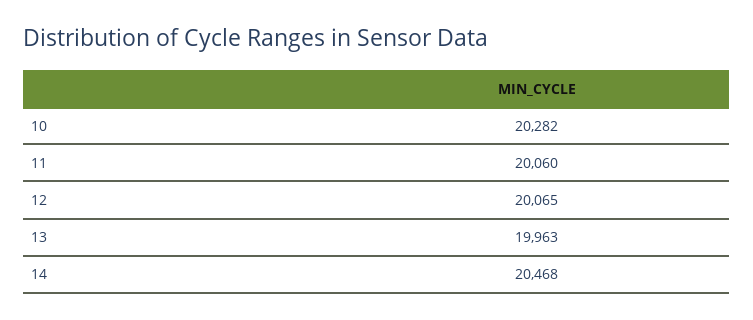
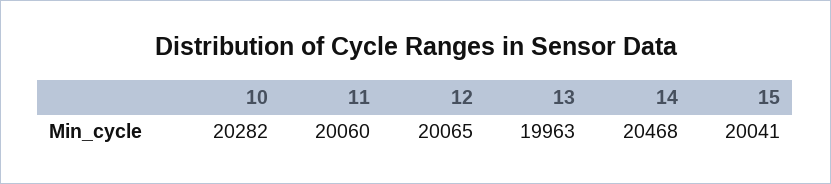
15: none -> 20041

